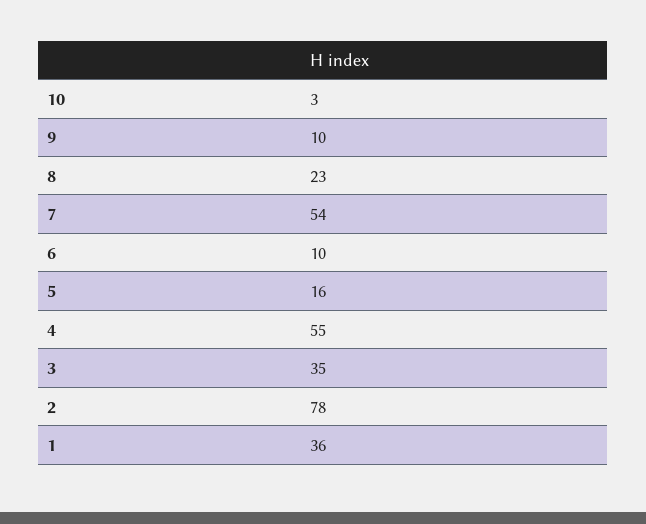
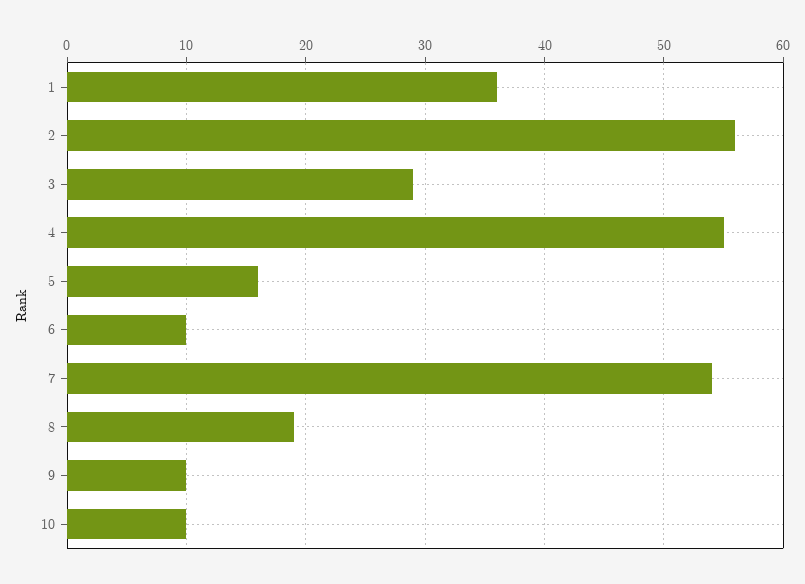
10: 3 -> 10
8: 23 -> 19
3: 35 -> 29
2: 78 -> 56

